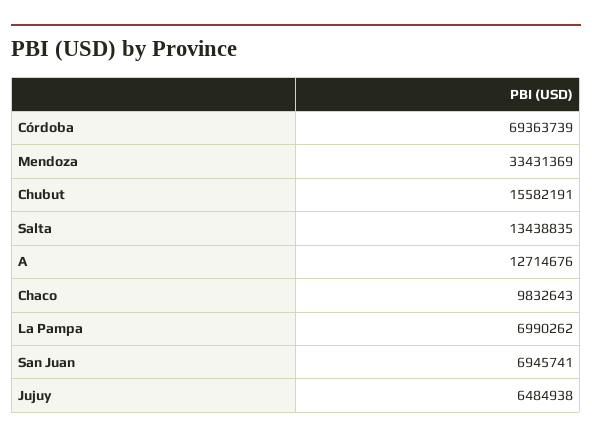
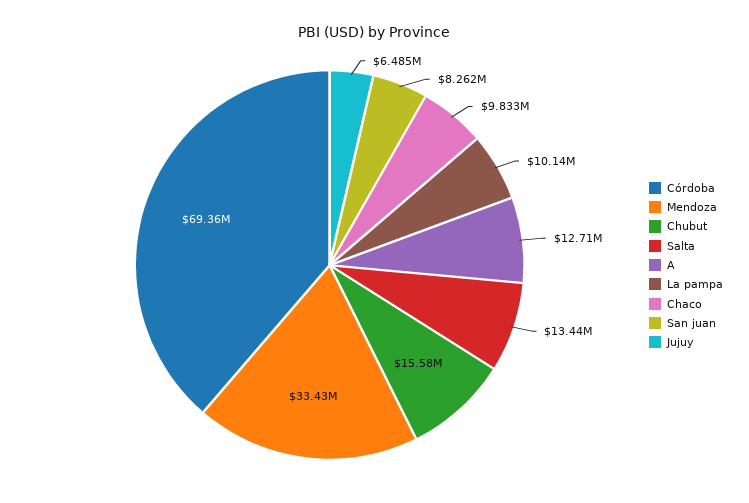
La Pampa: 6990262 -> 10140000
San Juan: 6945741 -> 8262000

